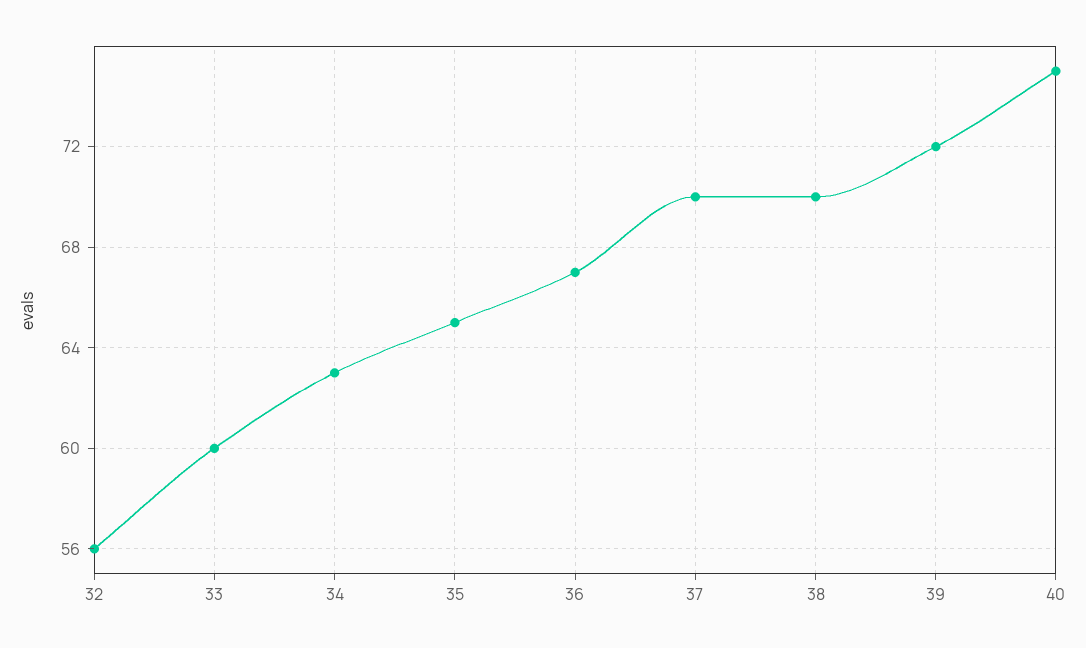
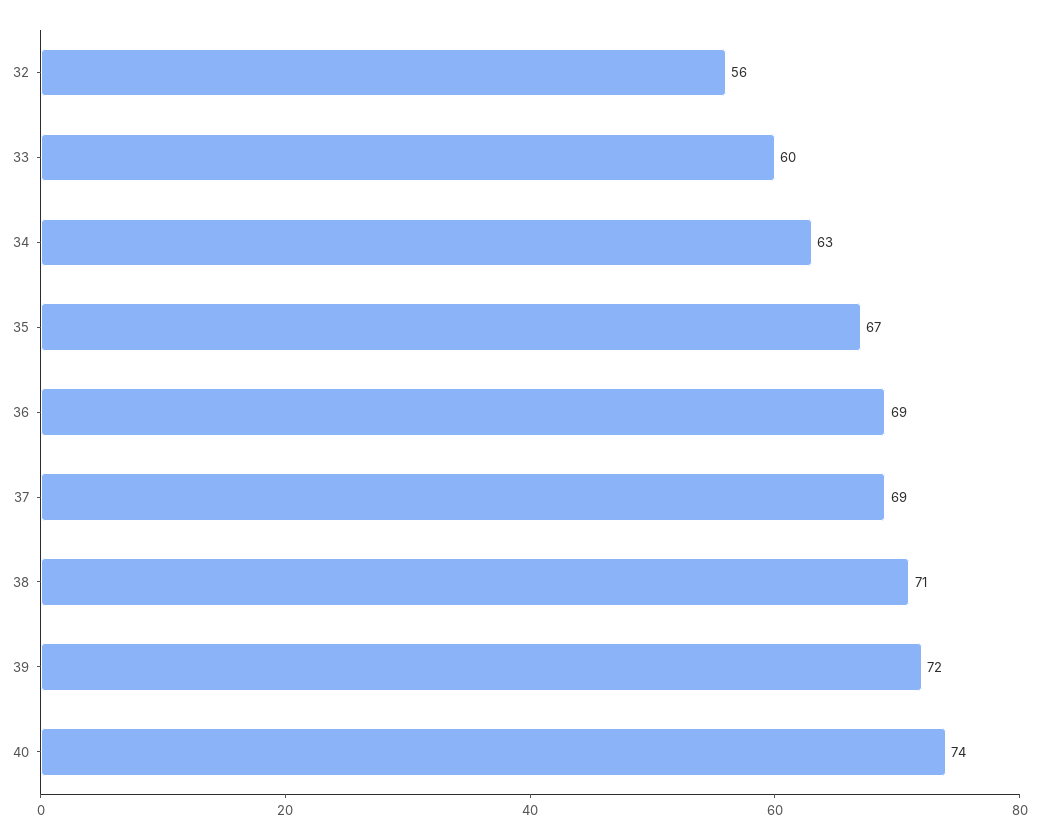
35: 65 -> 67
36: 67 -> 69
37: 70 -> 69
38: 70 -> 71
40: 75 -> 74

